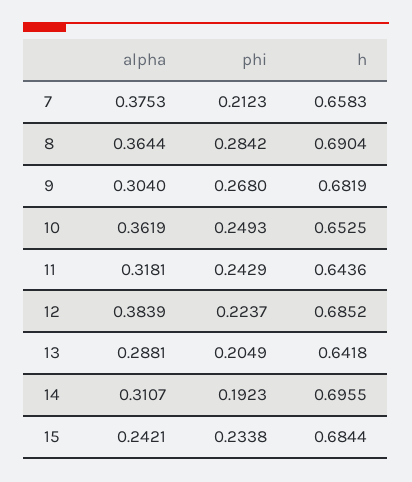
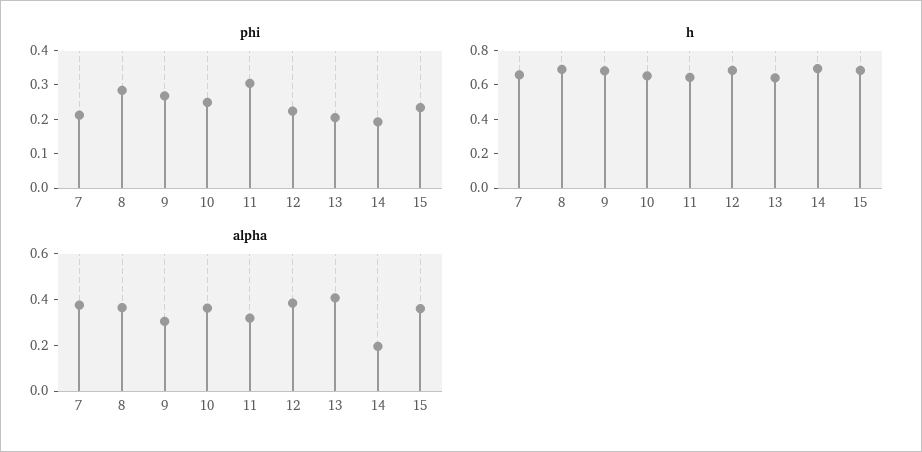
phi, 11: 0.2429 -> 0.3
alpha, 13: 0.2881 -> 0.4
alpha, 14: 0.3107 -> 0.2
alpha, 15: 0.2421 -> 0.35

